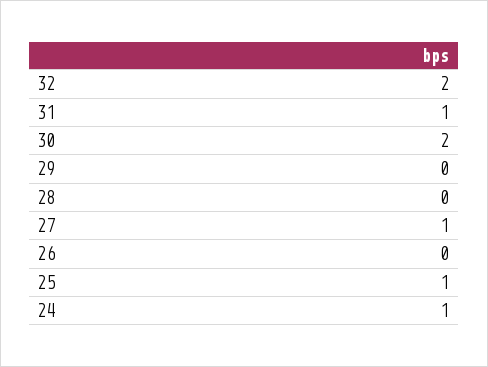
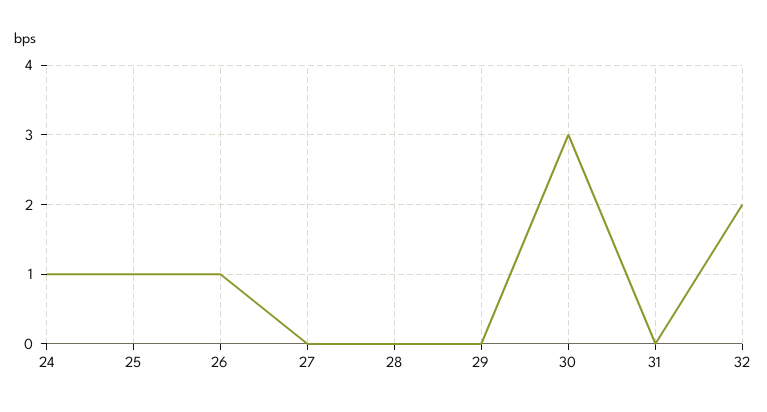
31: 1 -> 0
30: 2 -> 3
27: 1 -> 0
26: 0 -> 1

